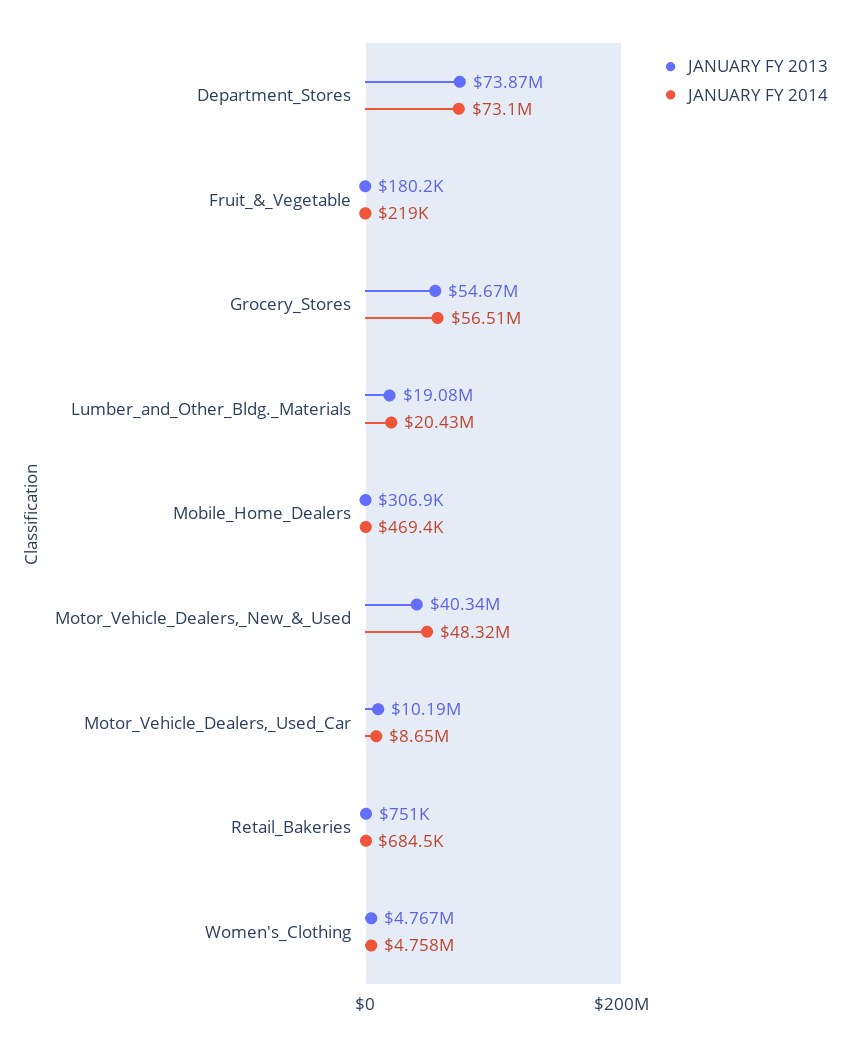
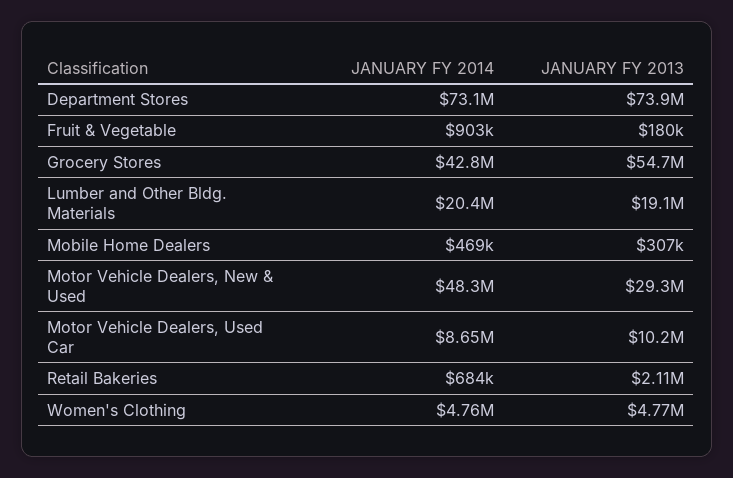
JANUARY FY 2014, Fruit_&_Vegetable: 219000 -> 903000
JANUARY FY 2014, Grocery_Stores: 56510000 -> 42800000
JANUARY FY 2013, Motor_Vehicle_Dealers,_New_&_Used: 40340000 -> 29300000
JANUARY FY 2013, Retail_Bakeries: 751000 -> 2110000

